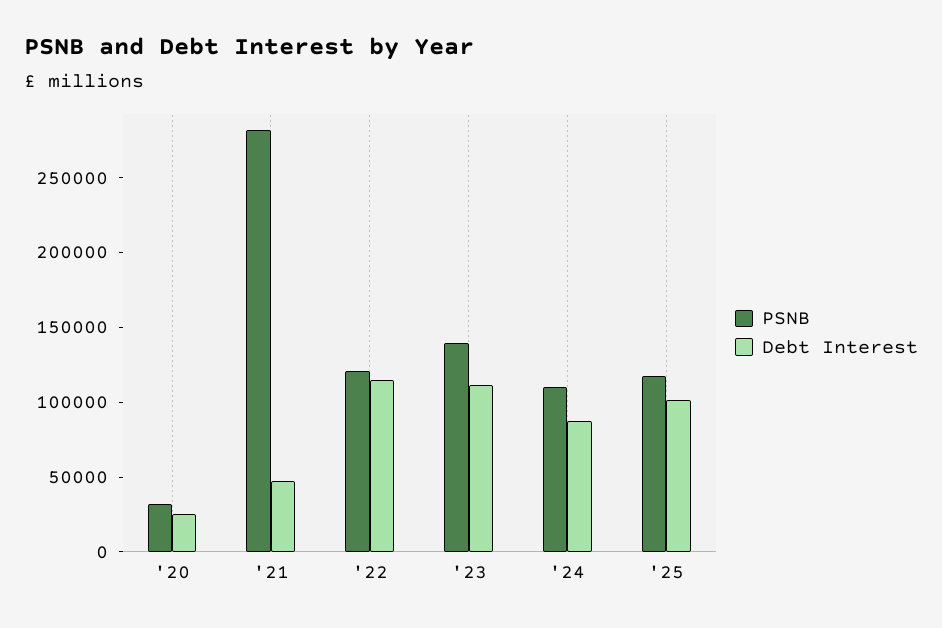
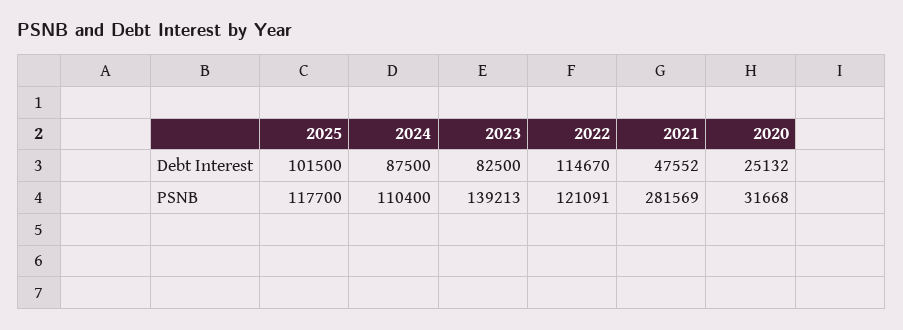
Debt Interest, '23: 110000 -> 82500

